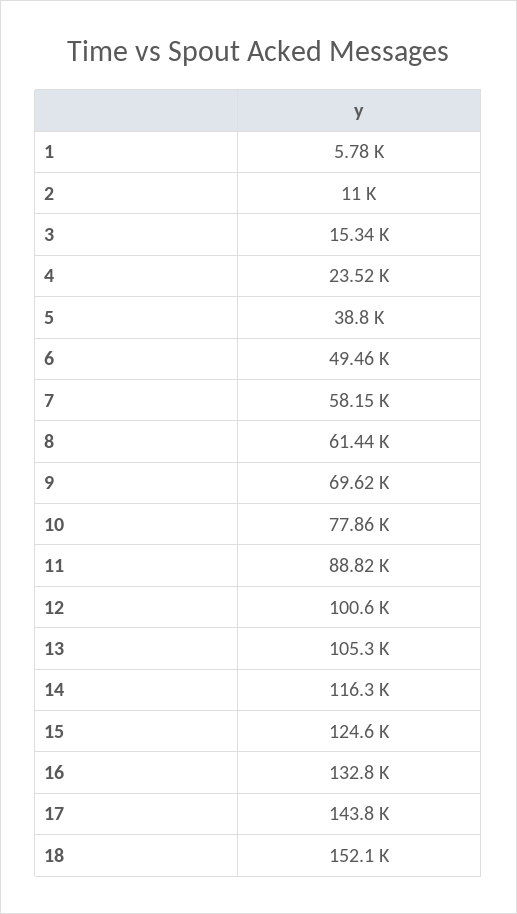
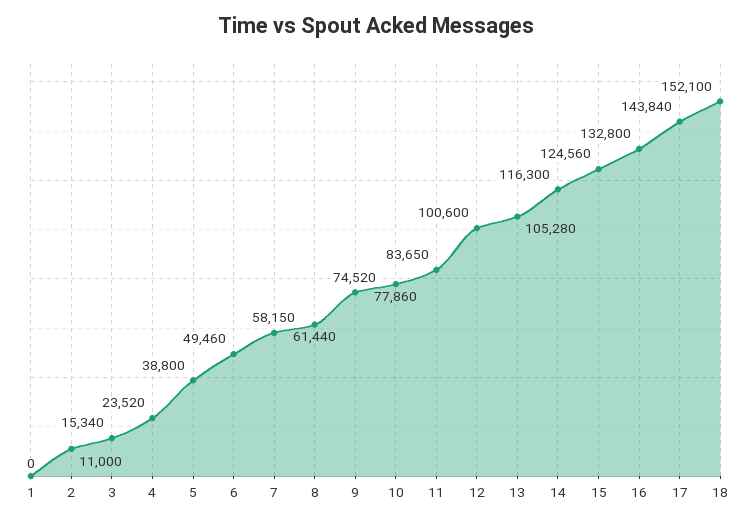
1: 5780 -> 0
9: 69620 -> 74520
11: 88820 -> 83650

